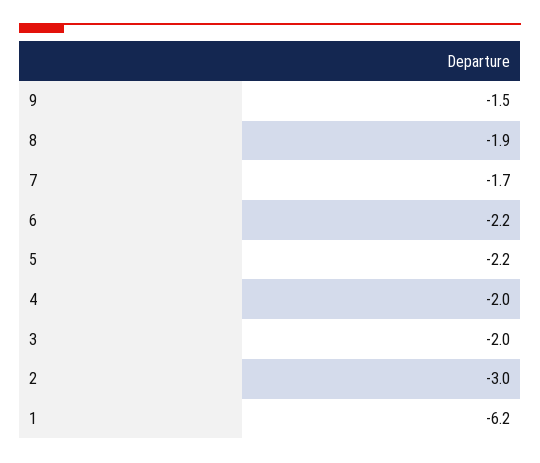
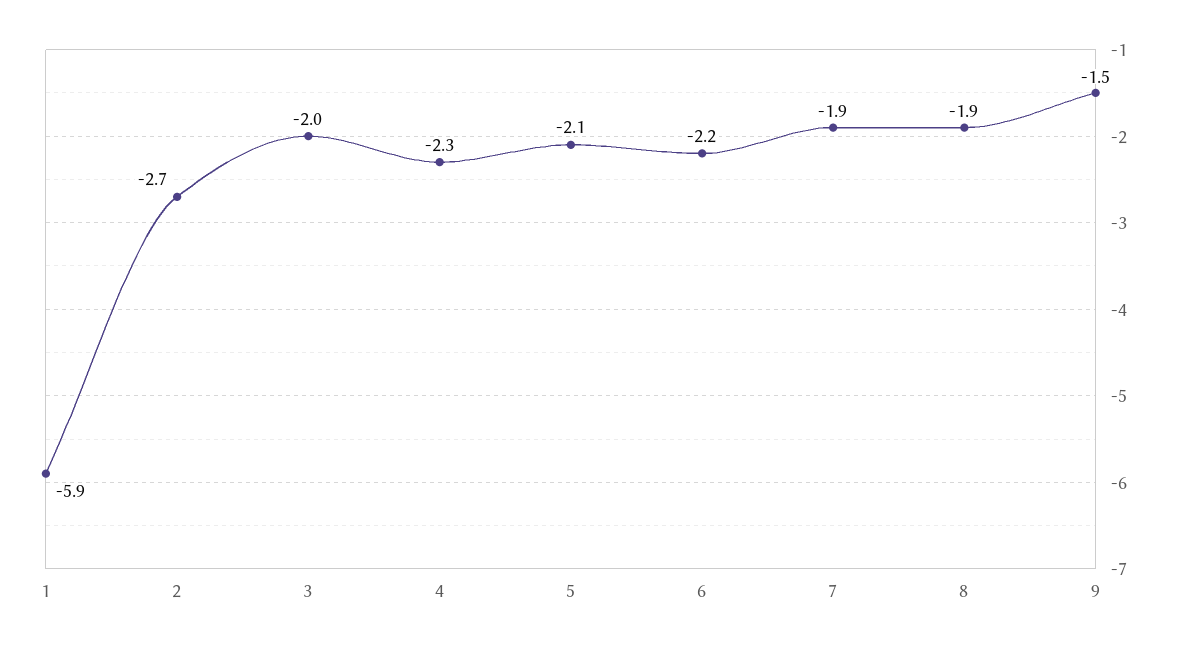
7: -1.7 -> -1.9
5: -2.2 -> -2.1
4: -2 -> -2.3
2: -3 -> -2.7
1: -6.2 -> -5.9

